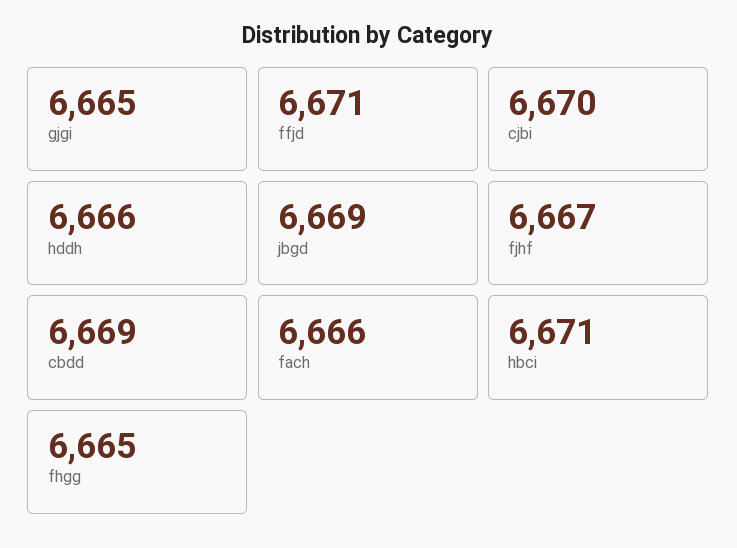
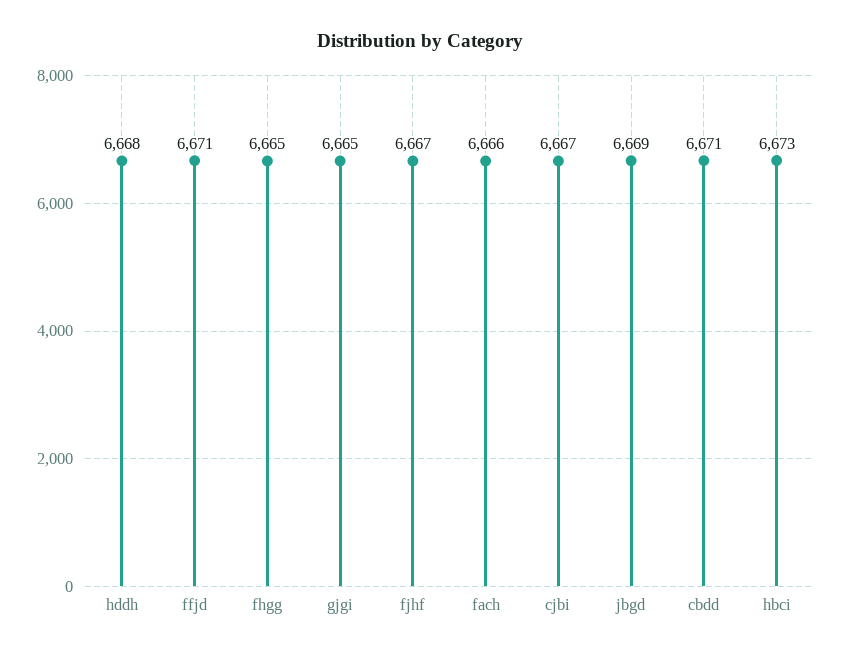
cjbi: 6670 -> 6667
hddh: 6666 -> 6668
cbdd: 6669 -> 6671
hbci: 6671 -> 6673

